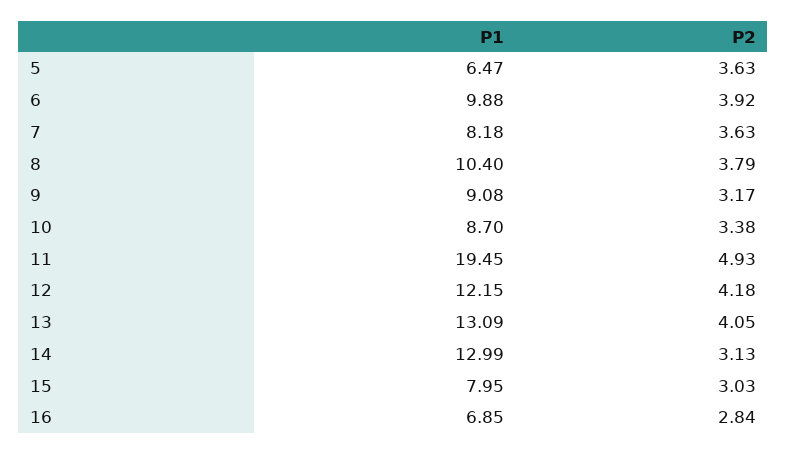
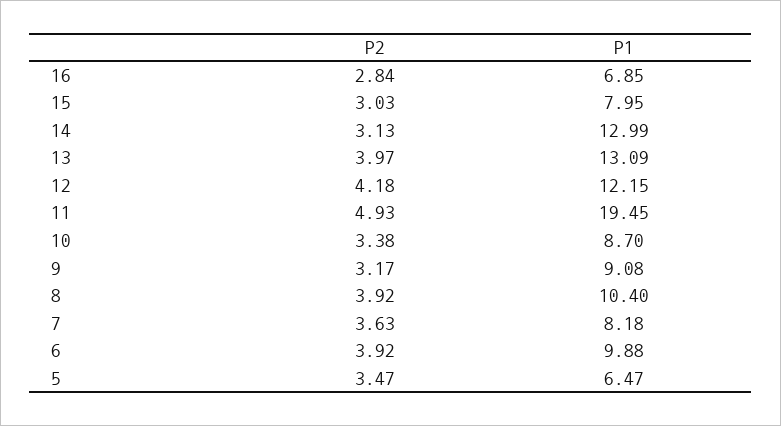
P2, 5: 3.63 -> 3.47
P2, 8: 3.79 -> 3.92
P2, 13: 4.05 -> 3.97

